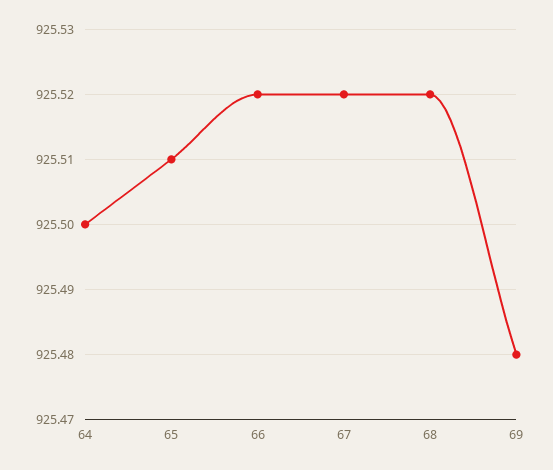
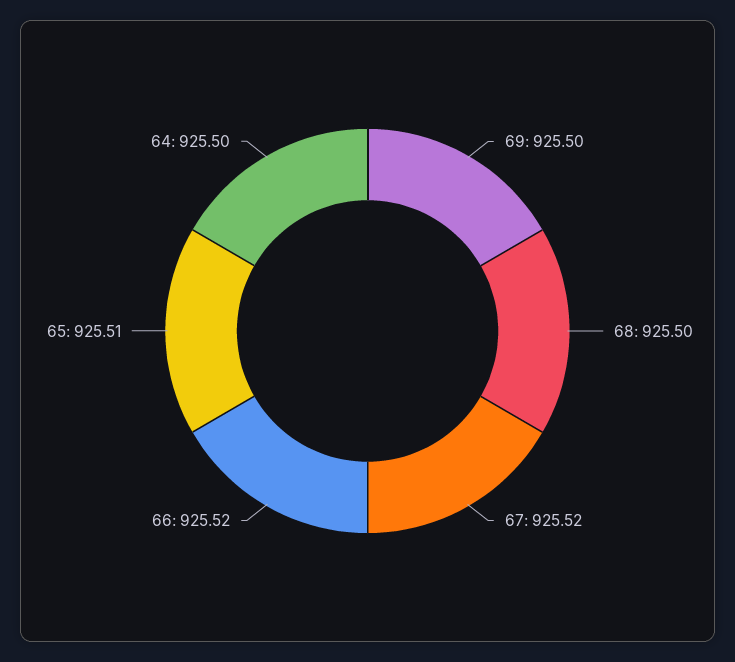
68: 925.52 -> 925.5
69: 925.48 -> 925.5

